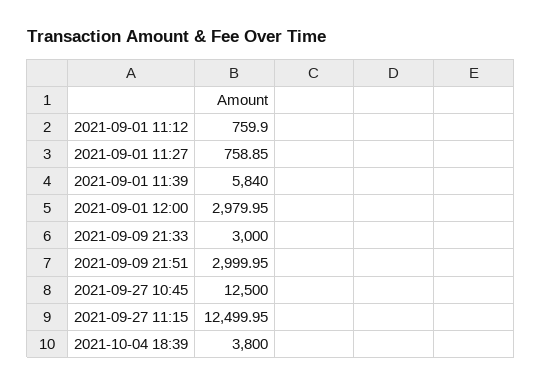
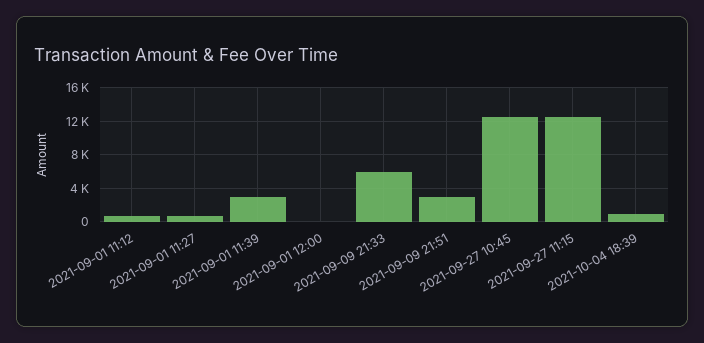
2021-09-01 11:39: 5840 -> 3000
2021-09-01 12:00: 2979.95 -> 0
2021-09-09 21:33: 3000 -> 6000
2021-10-04 18:39: 3800 -> 1000

